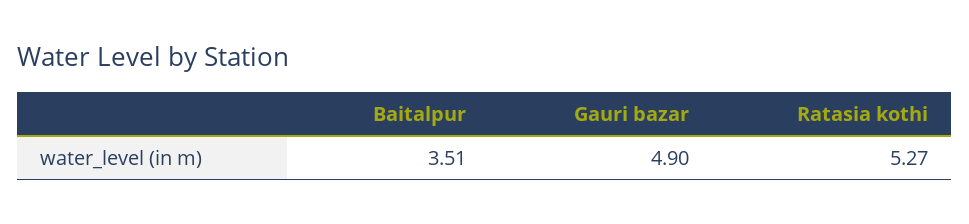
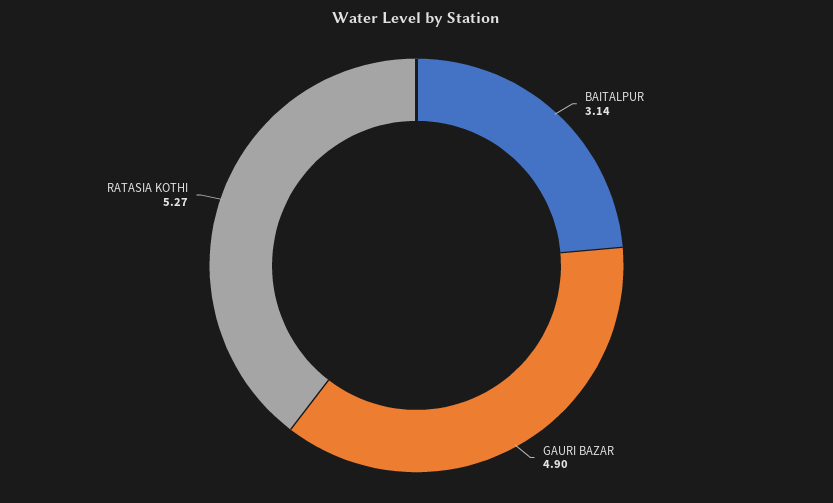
Baitalpur: 3.51 -> 3.14

